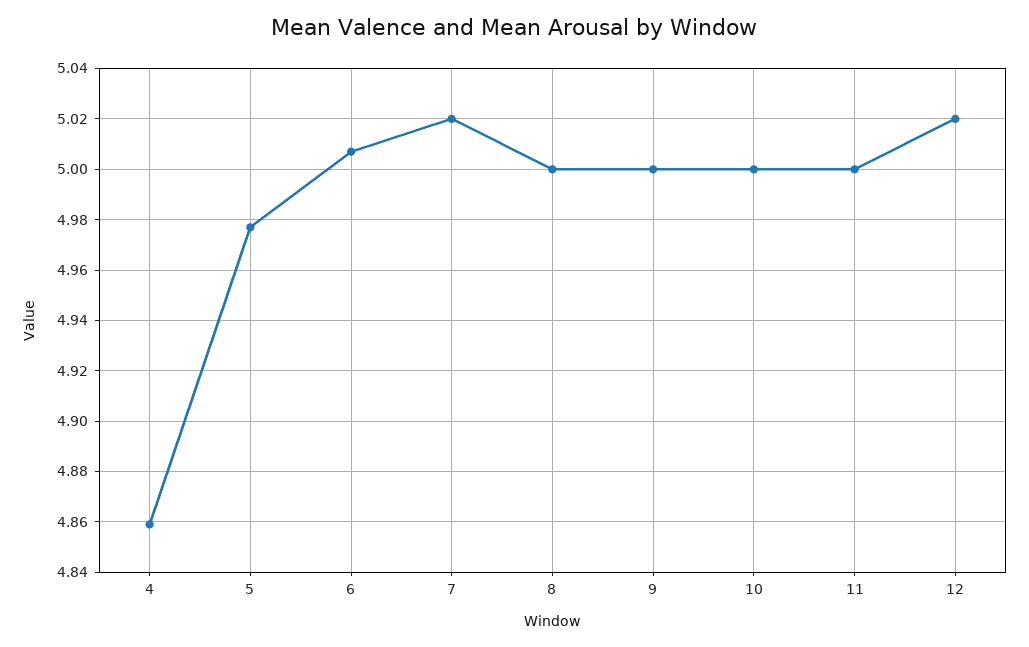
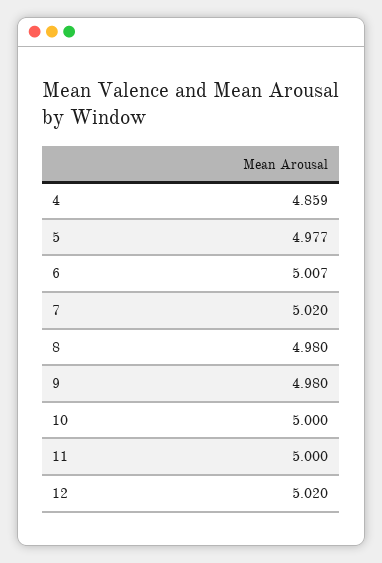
8: 5 -> 4.98
9: 5 -> 4.98

